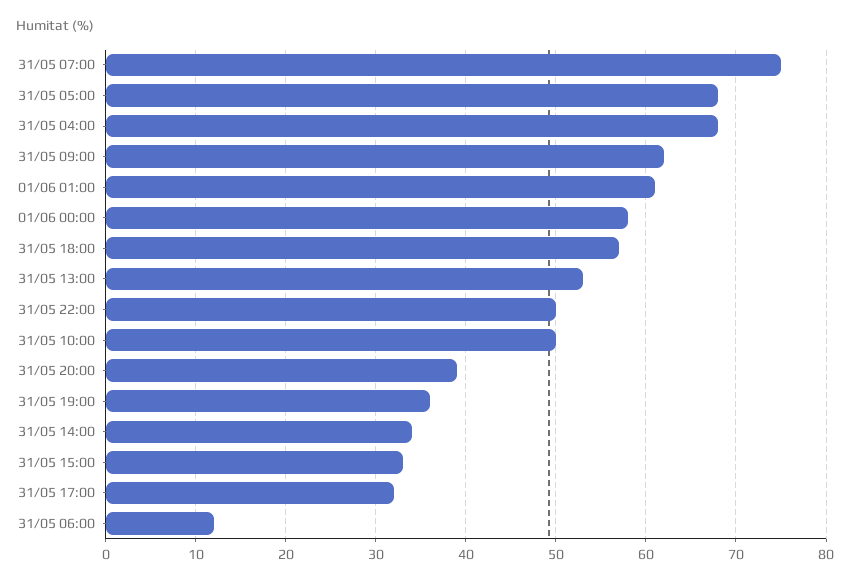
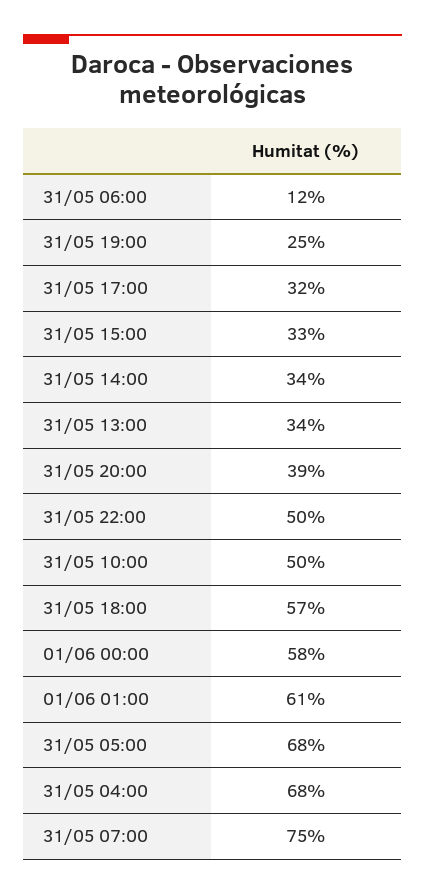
31/05 09:00: 62 -> none
31/05 13:00: 53 -> 34
31/05 19:00: 36 -> 25

